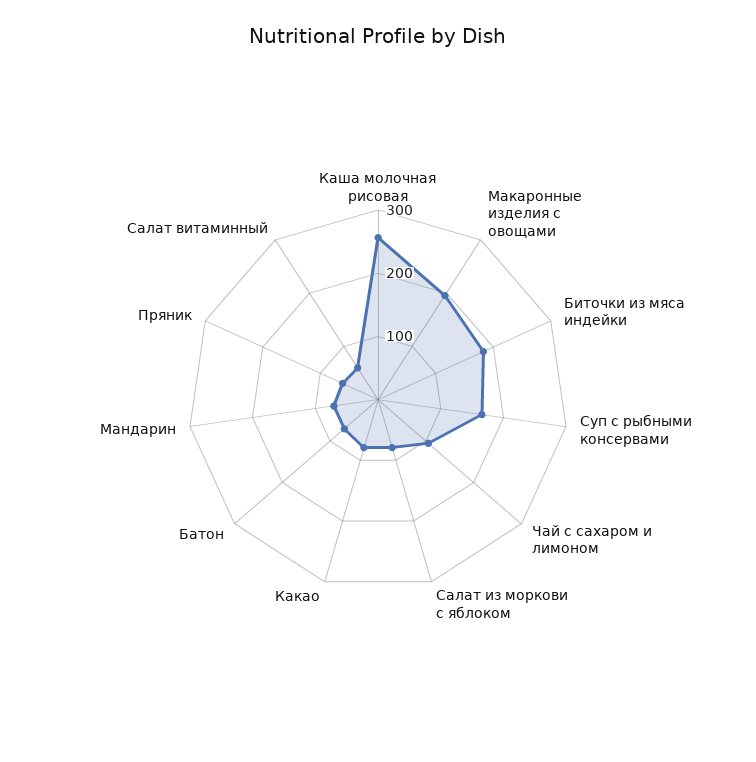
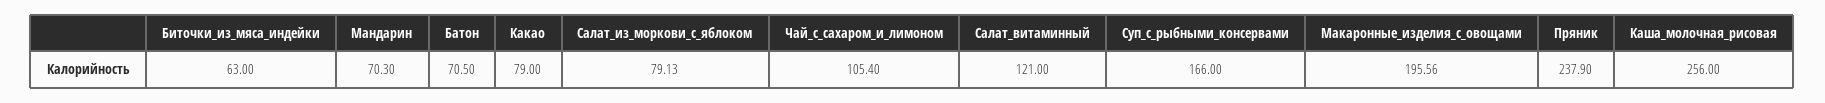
Биточки из мяса индейки: 180 -> 63
Пряник: 60 -> 237.9
Салат витаминный: 60 -> 121

